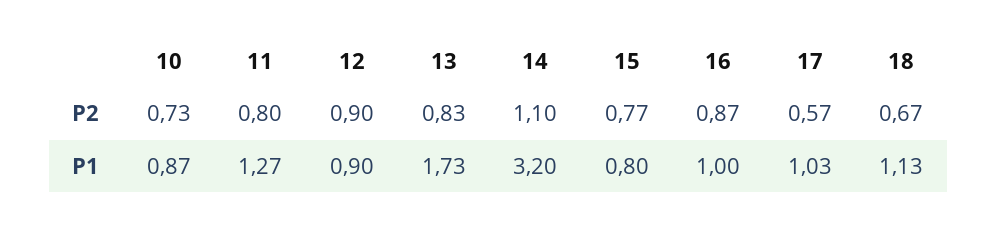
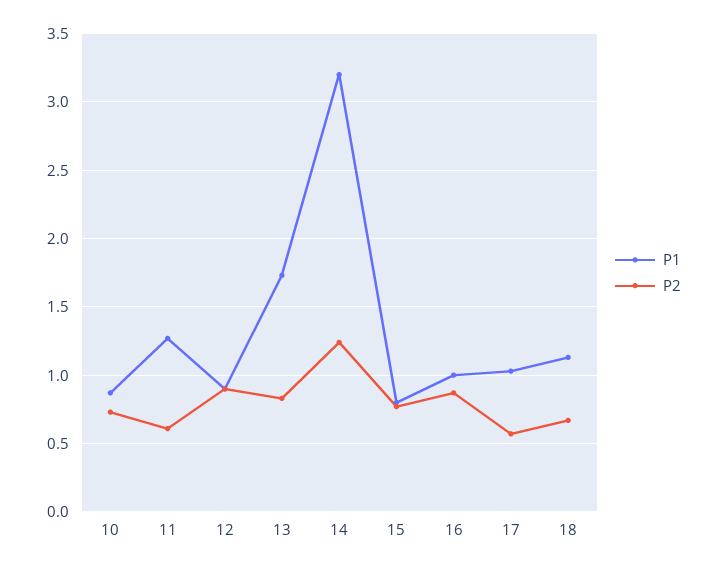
P2, 11: 0.8 -> 0.6
P2, 14: 1.1 -> 1.25

